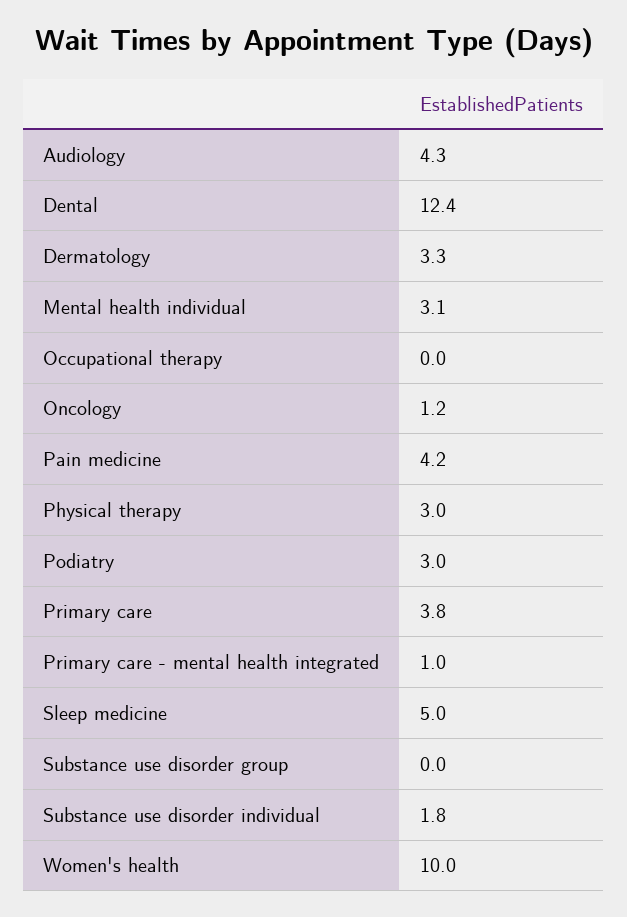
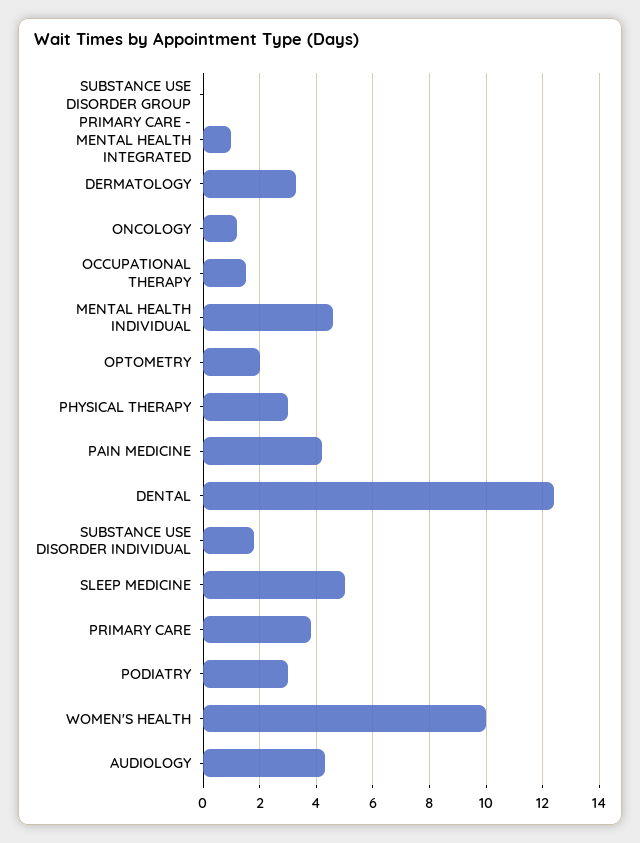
Mental health individual: 3.1 -> 4.5
Occupational therapy: 0 -> 1.5
OPTOMETRY: none -> 2

